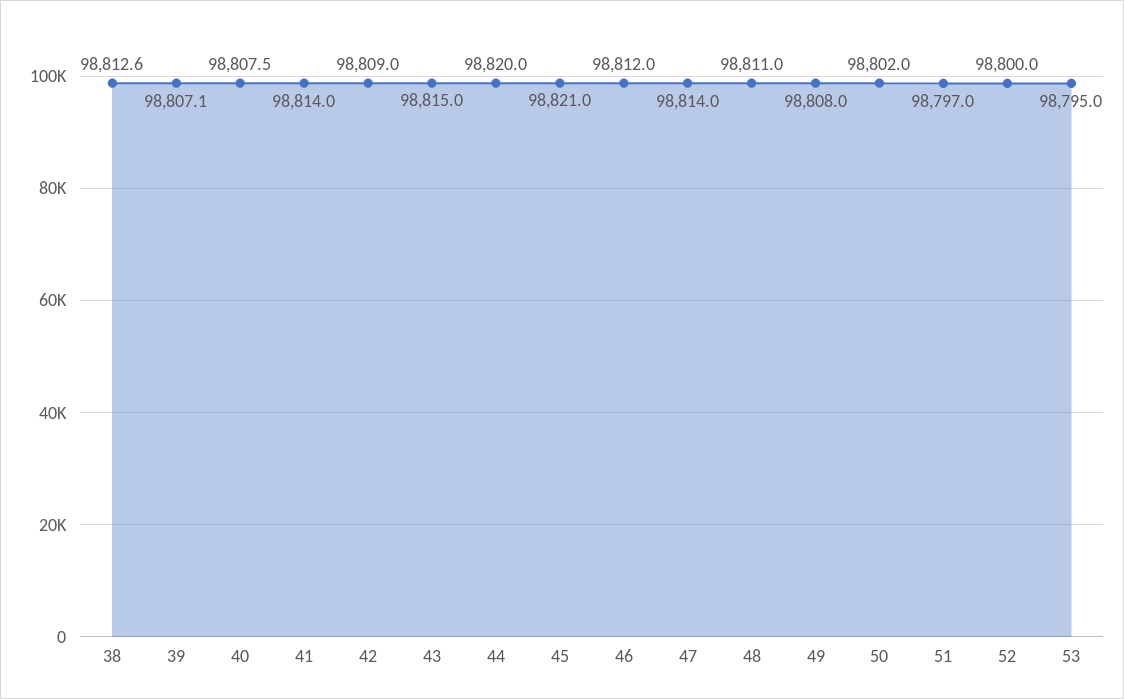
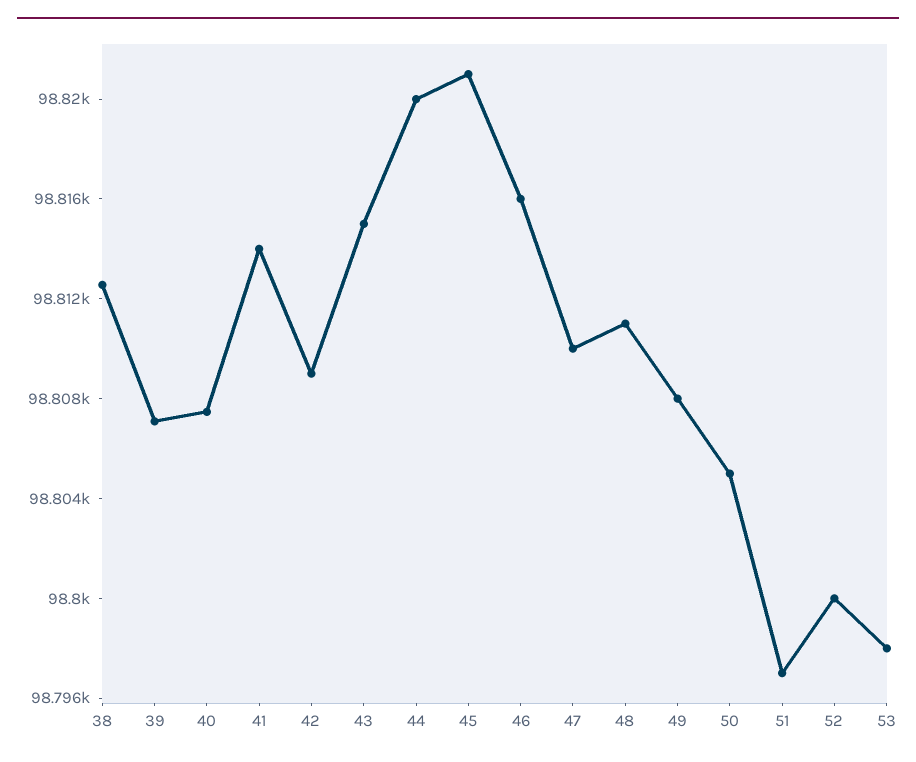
46: 98812 -> 98816
47: 98814 -> 98810
50: 98802 -> 98805
53: 98795 -> 98798

